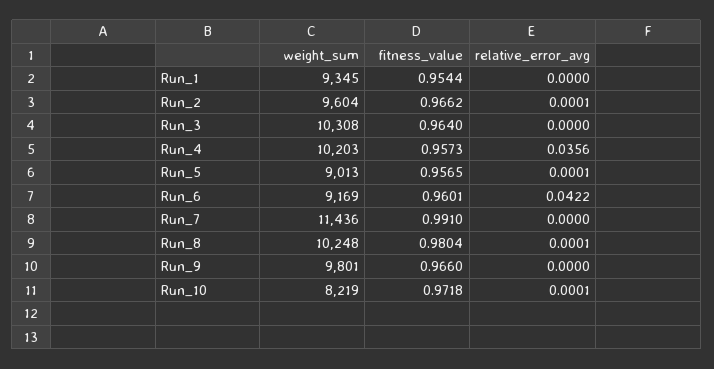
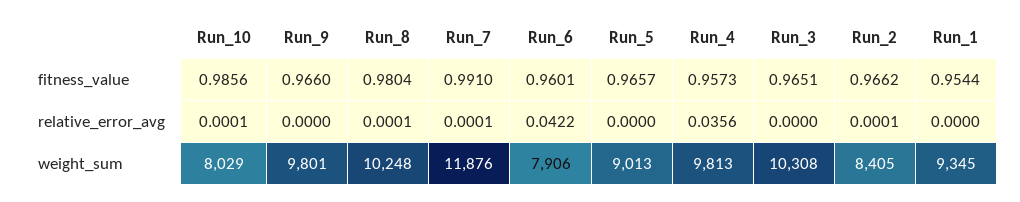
weight_sum, Run_2: 9604 -> 8405
fitness_value, Run_3: 0.964 -> 0.9651
weight_sum, Run_4: 10203 -> 9813
fitness_value, Run_5: 0.9565 -> 0.9657
relative_error_avg, Run_5: 0.0001 -> 0
weight_sum, Run_6: 9169 -> 7906
weight_sum, Run_7: 11436 -> 11876
relative_error_avg, Run_7: 0 -> 0.0001
weight_sum, Run_10: 8219 -> 8029
fitness_value, Run_10: 0.9718 -> 0.9856

